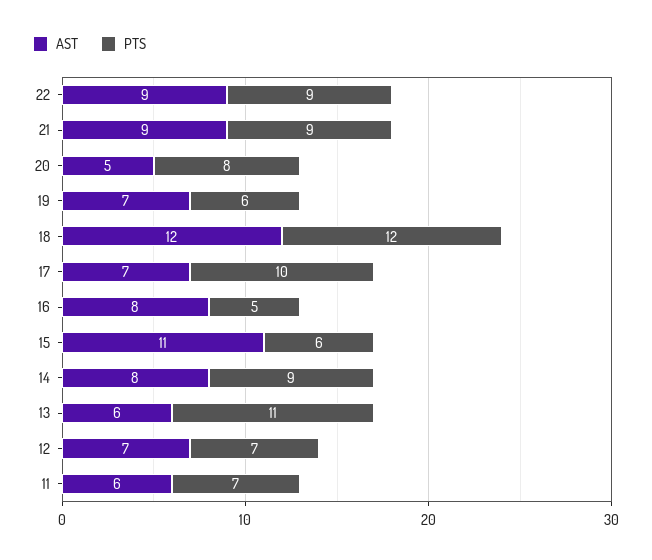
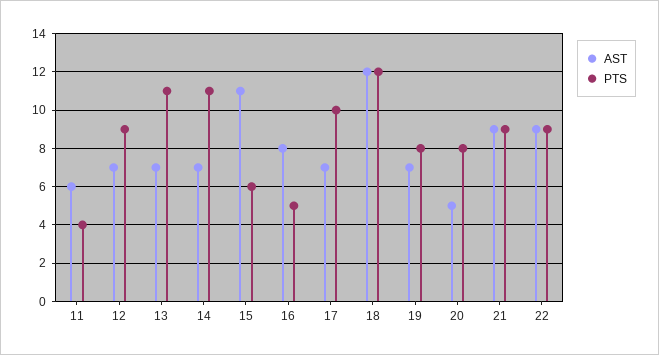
PTS, 19: 6 -> 8
AST, 14: 8 -> 7
PTS, 14: 9 -> 11
AST, 13: 6 -> 7
PTS, 12: 7 -> 9
PTS, 11: 7 -> 4

